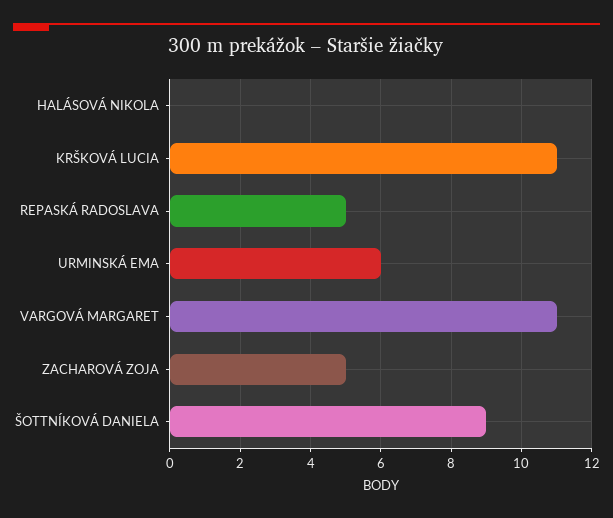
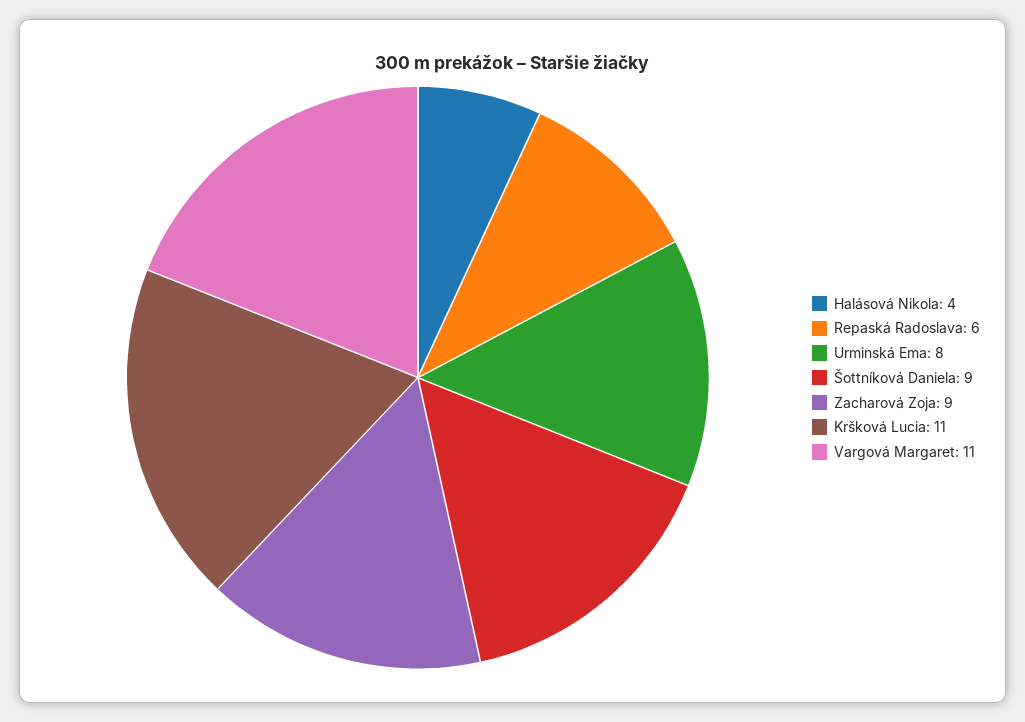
HALÁSOVÁ NIKOLA: 0 -> 4
REPASKÁ RADOSLAVA: 5 -> 6
URMINSKÁ EMA: 6 -> 8
ZACHAROVÁ ZOJA: 5 -> 9

